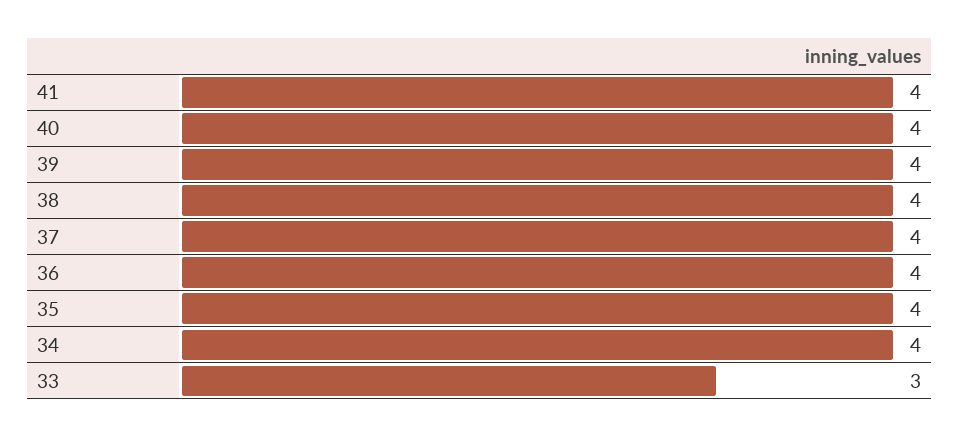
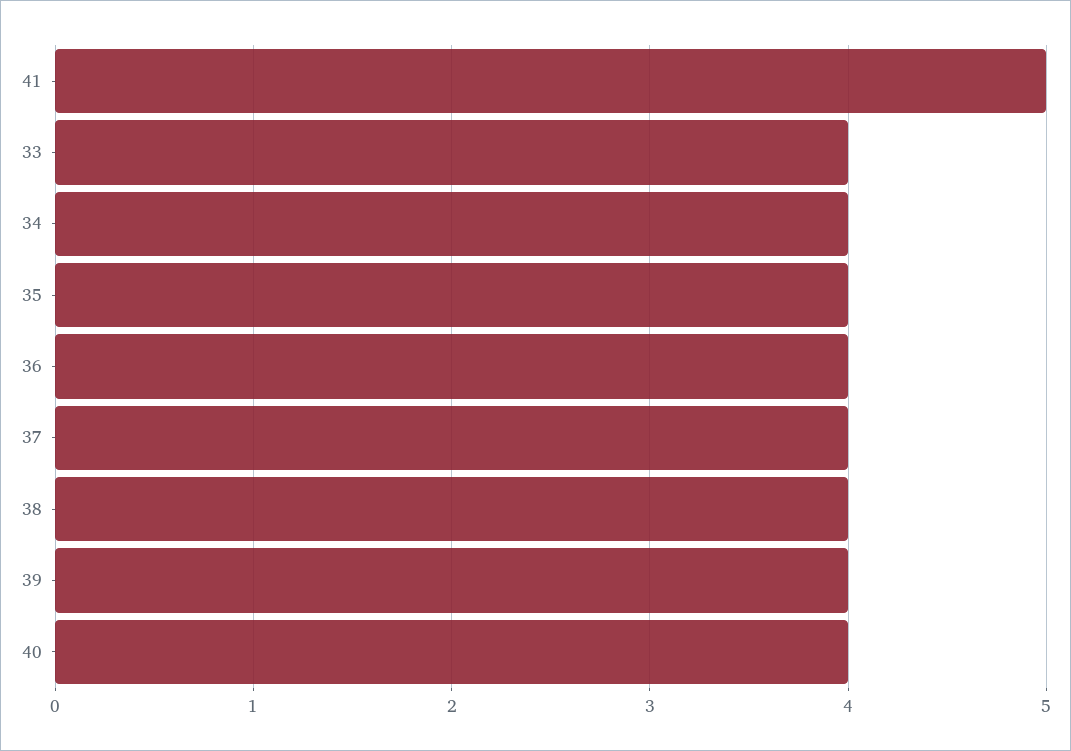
41: 4 -> 5
33: 3 -> 4

